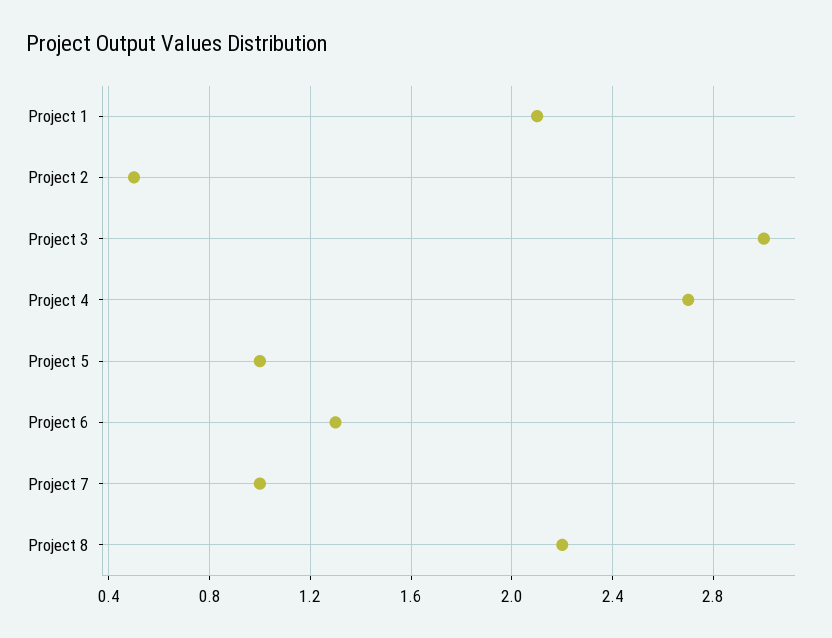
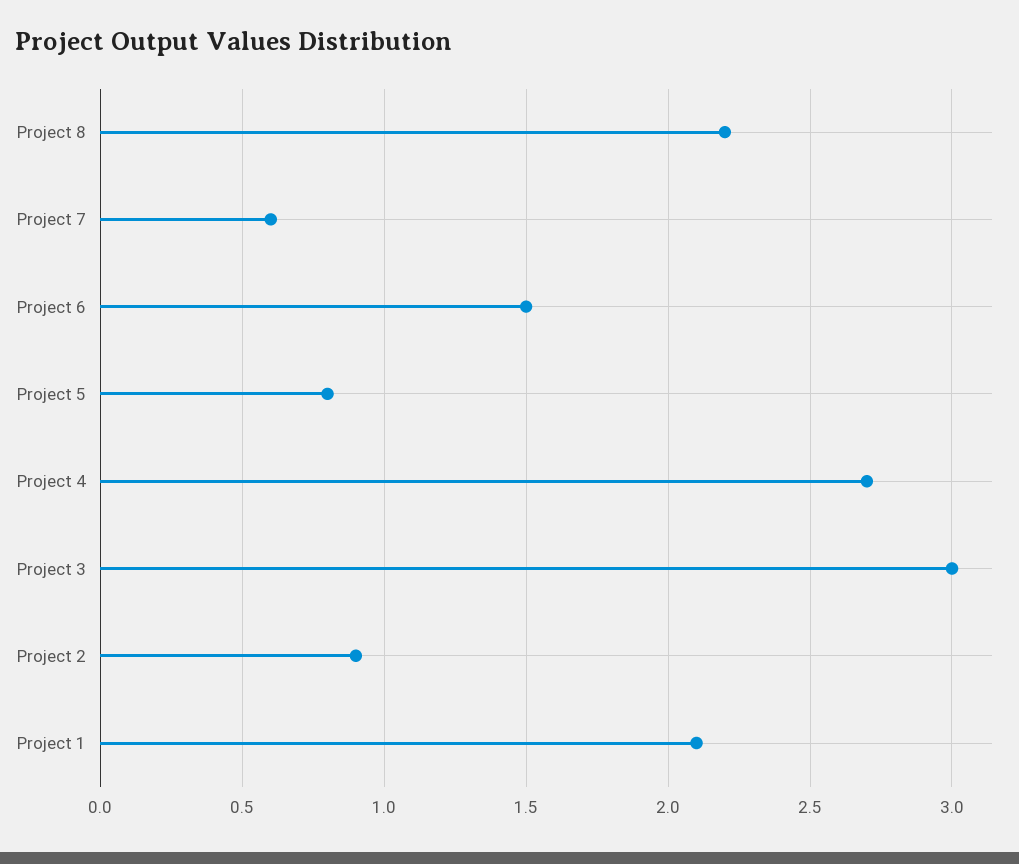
Project 2: 0.5 -> 0.9
Project 5: 1 -> 0.8
Project 6: 1.3 -> 1.5
Project 7: 1 -> 0.6

